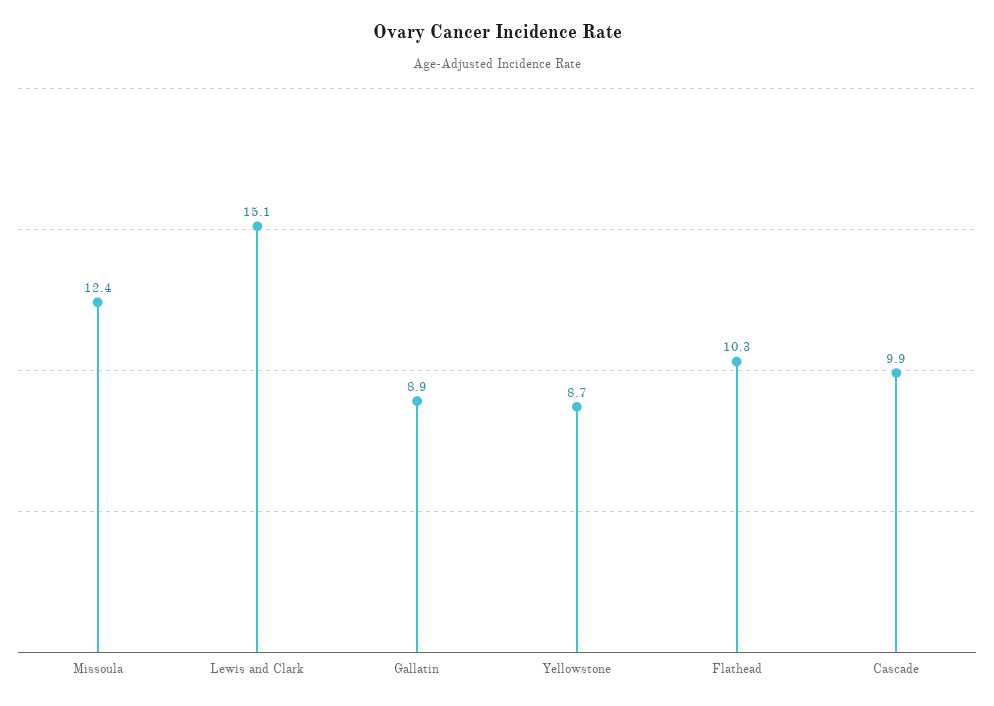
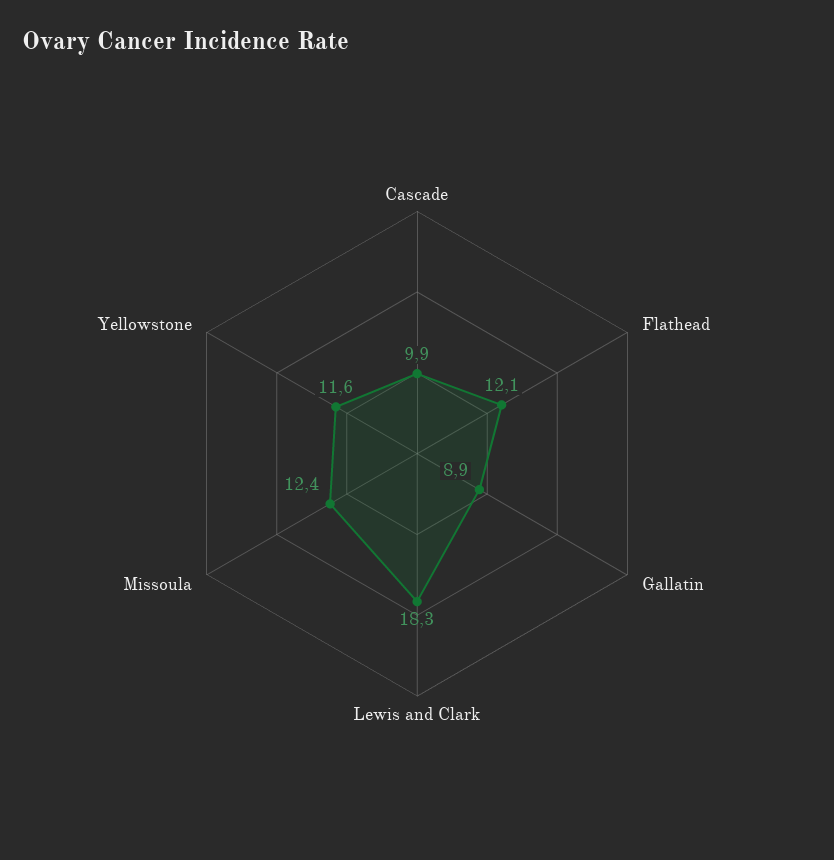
Lewis and Clark: 15.1 -> 18.3
Yellowstone: 8.7 -> 11.6
Flathead: 10.3 -> 12.1

